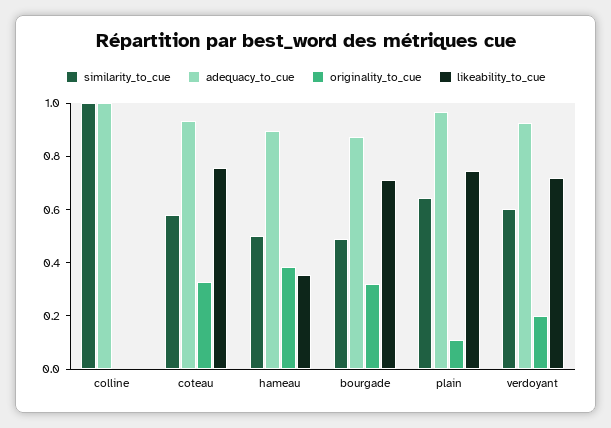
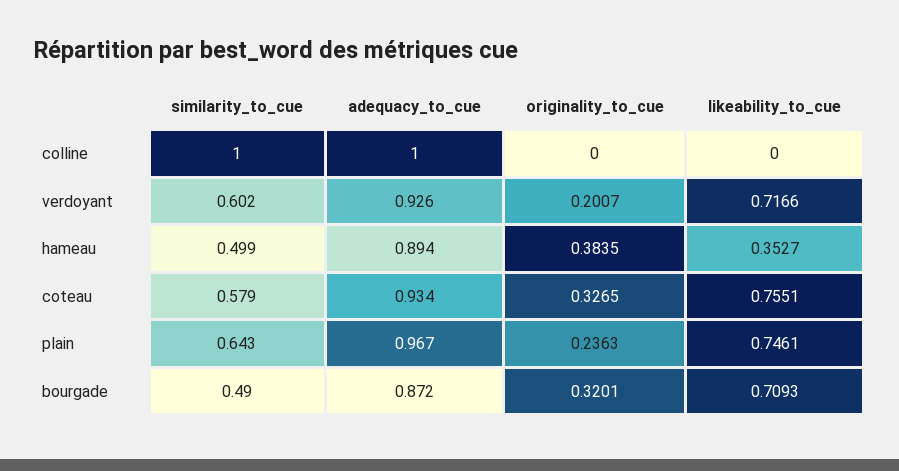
originality_to_cue, plain: 0.1 -> 0.2363

